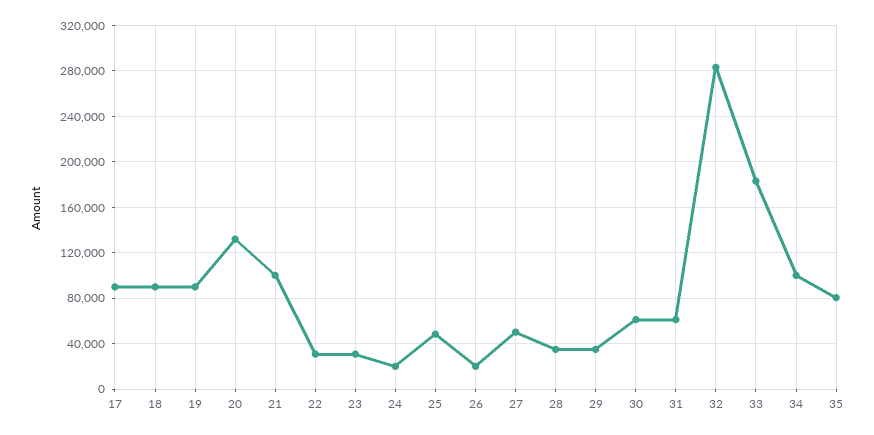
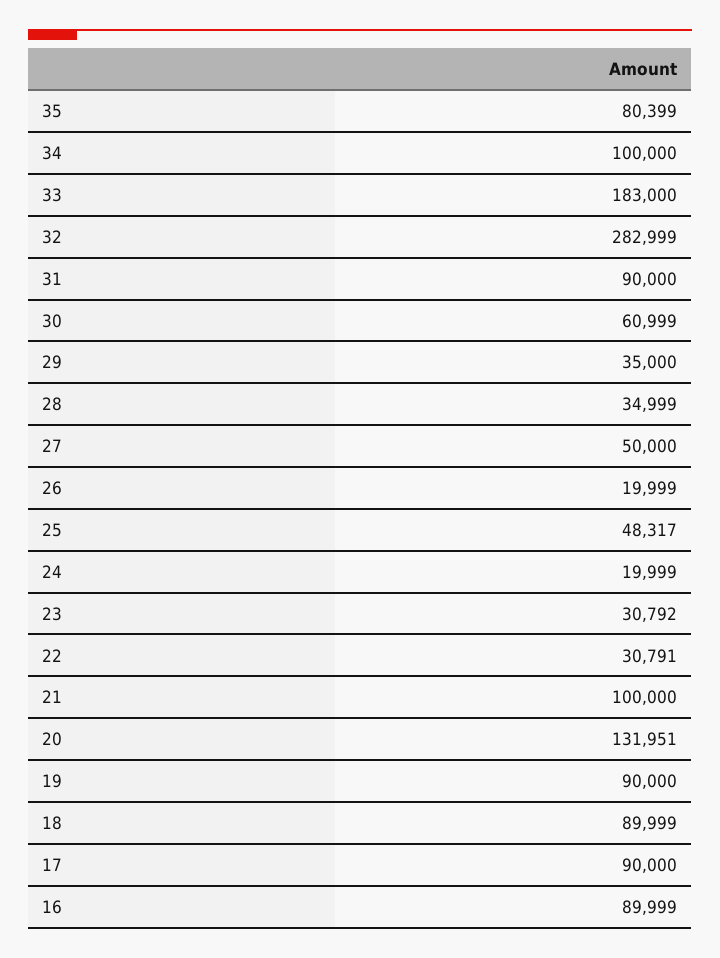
31: 60000 -> 90000
16: none -> 89999

